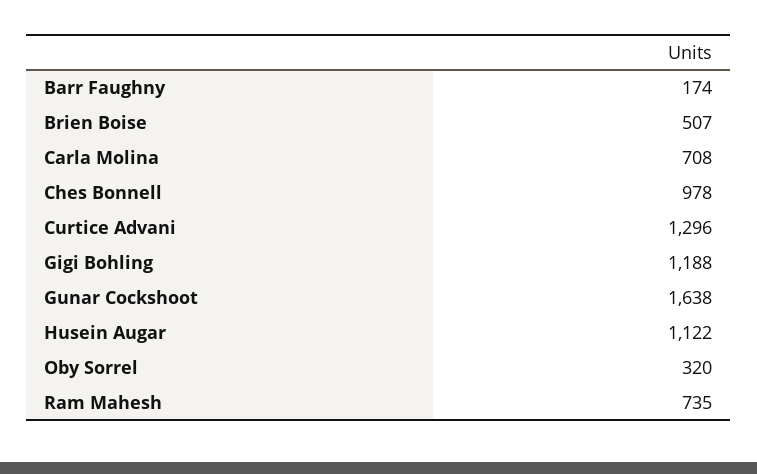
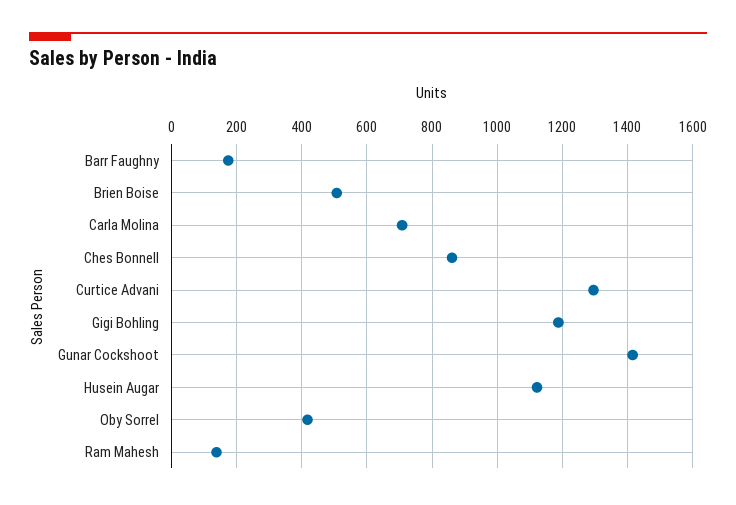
Ches Bonnell: 978 -> 860
Gunar Cockshoot: 1638 -> 1420
Oby Sorrel: 320 -> 420
Ram Mahesh: 735 -> 140

